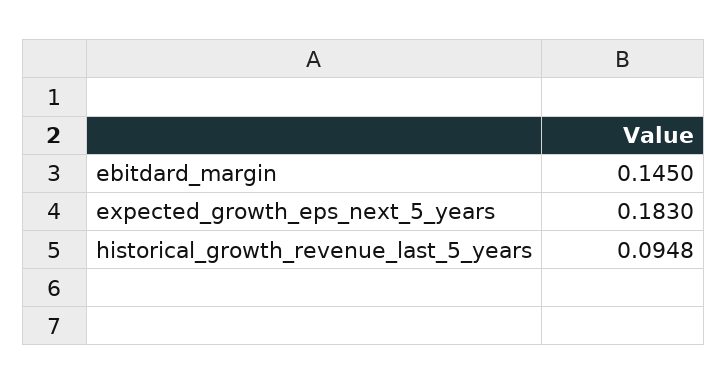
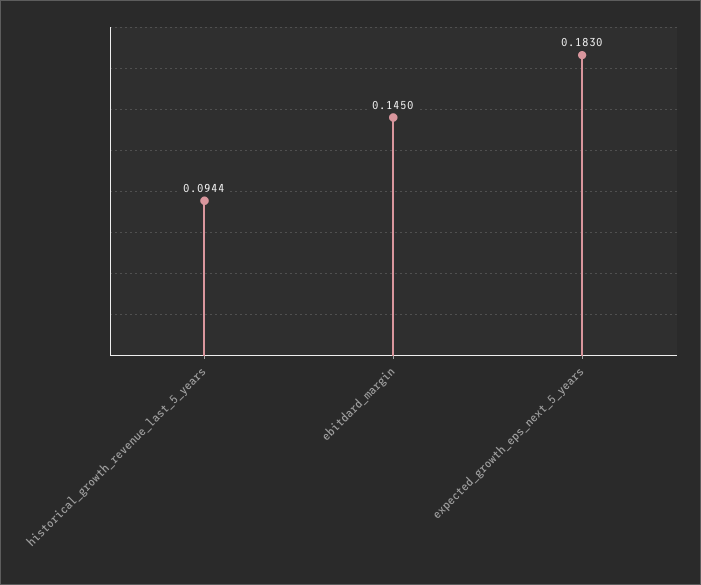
historical_growth_revenue_last_5_years: 0.0948 -> 0.0944

